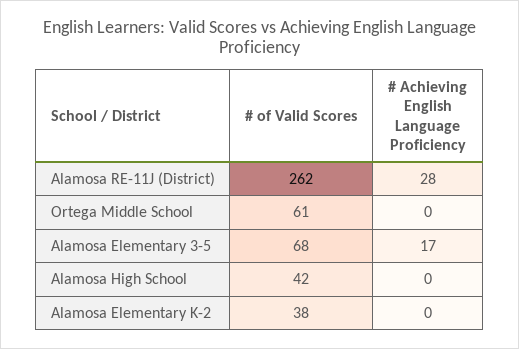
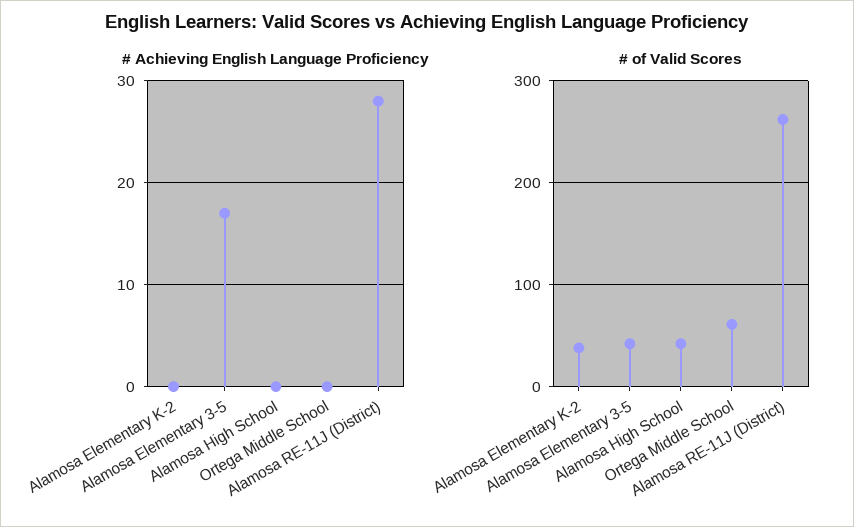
# of Valid Scores, Alamosa Elementary 3-5: 68 -> 40

